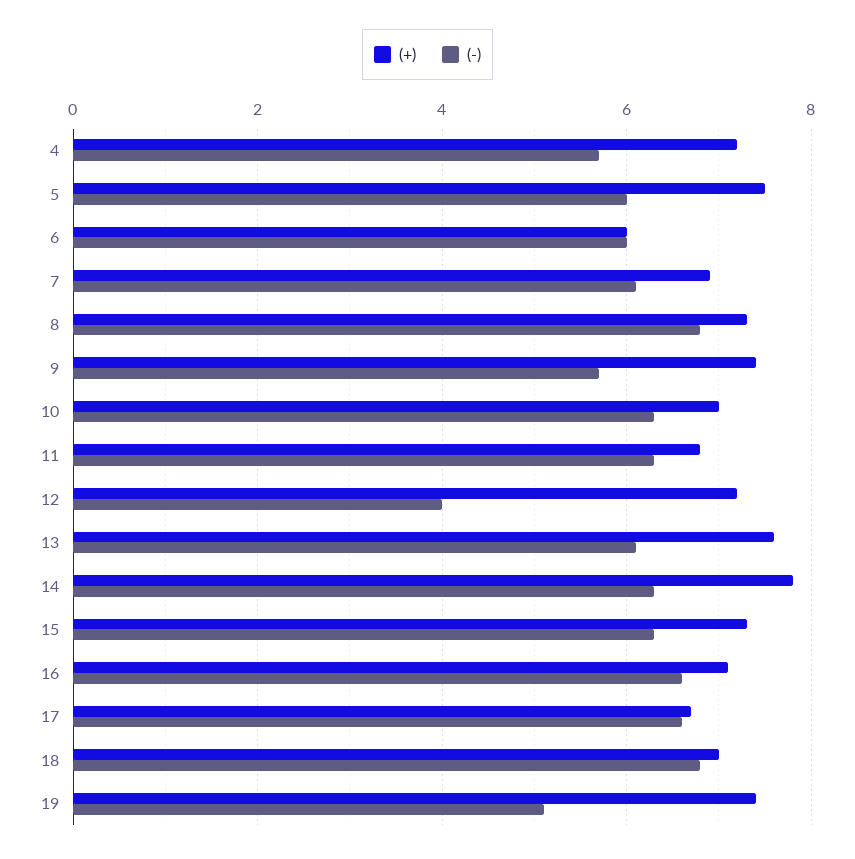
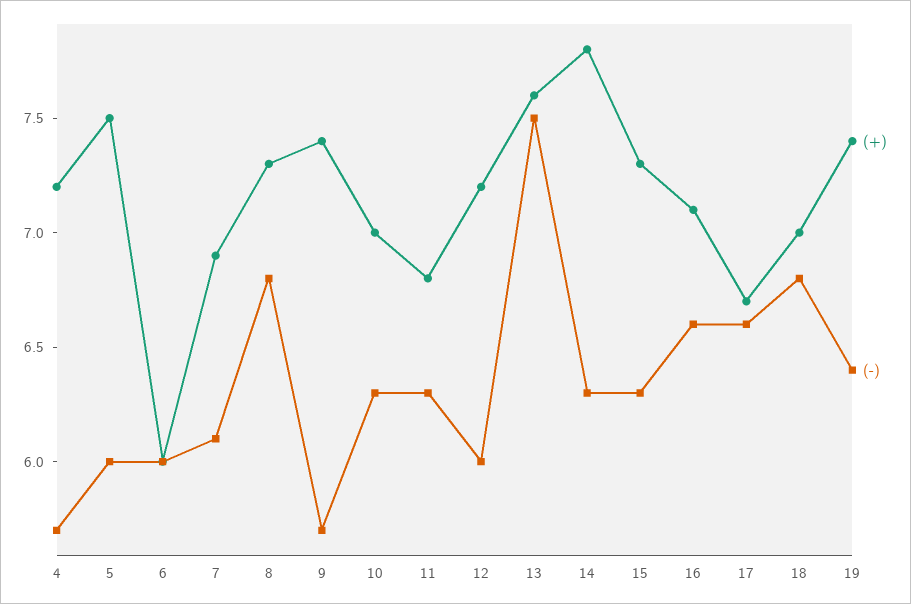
(-), 12: 4 -> 6
(-), 13: 6 -> 7.5
(-), 19: 5 -> 6.4

